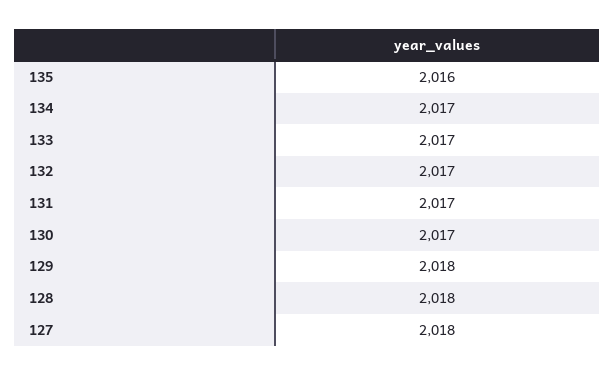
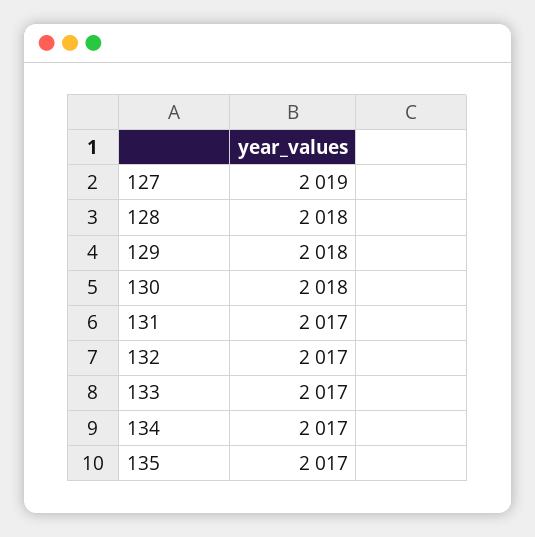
135: 2016 -> 2017
130: 2017 -> 2018
127: 2018 -> 2019

